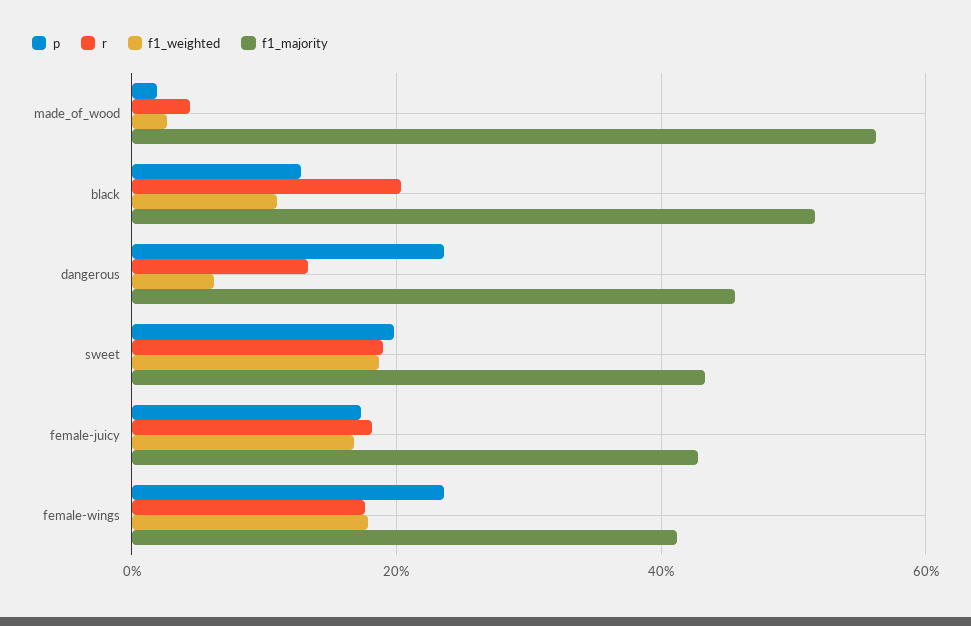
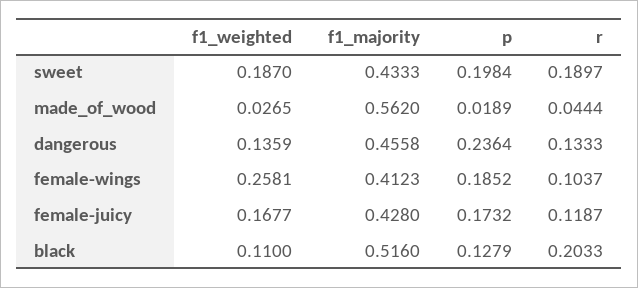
f1_weighted, dangerous: 0.06 -> 0.1359
r, female-juicy: 0.18 -> 0.1187
p, female-wings: 0.24 -> 0.1852
r, female-wings: 0.18 -> 0.1037
f1_weighted, female-wings: 0.18 -> 0.2581

